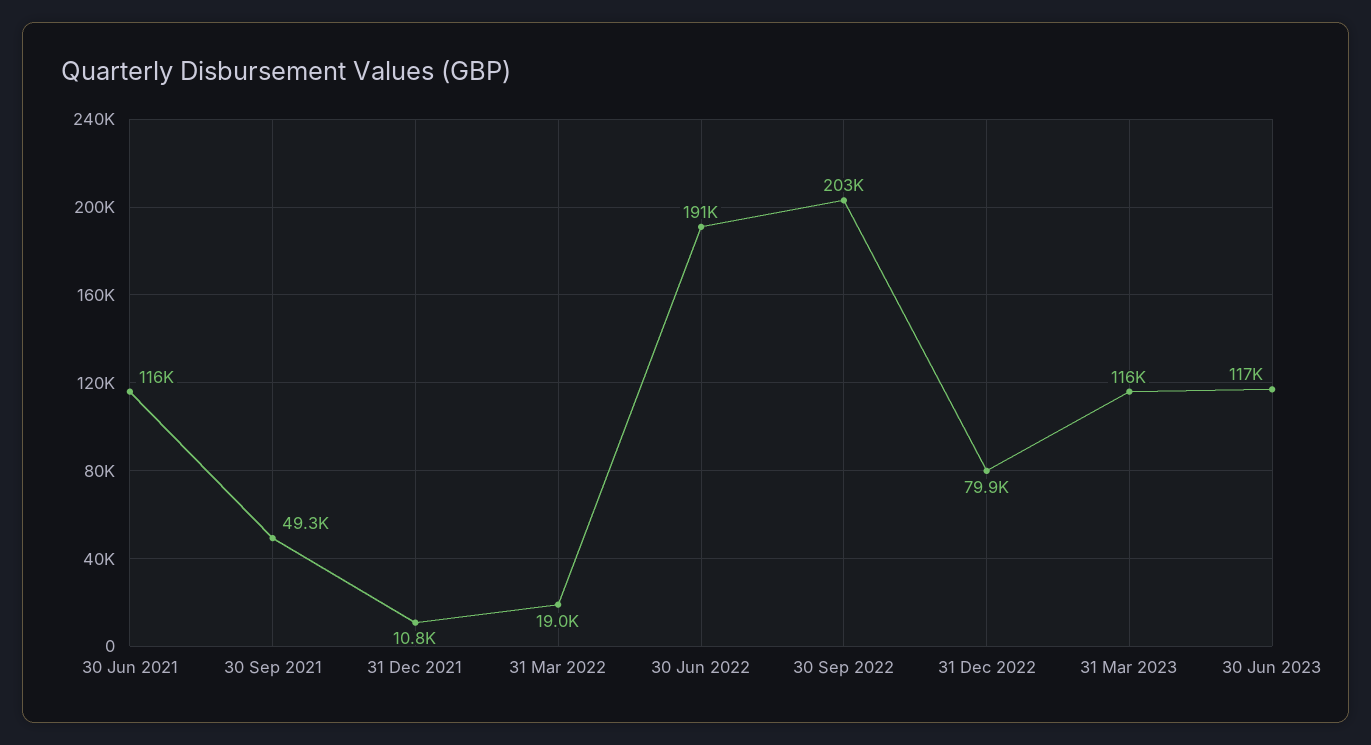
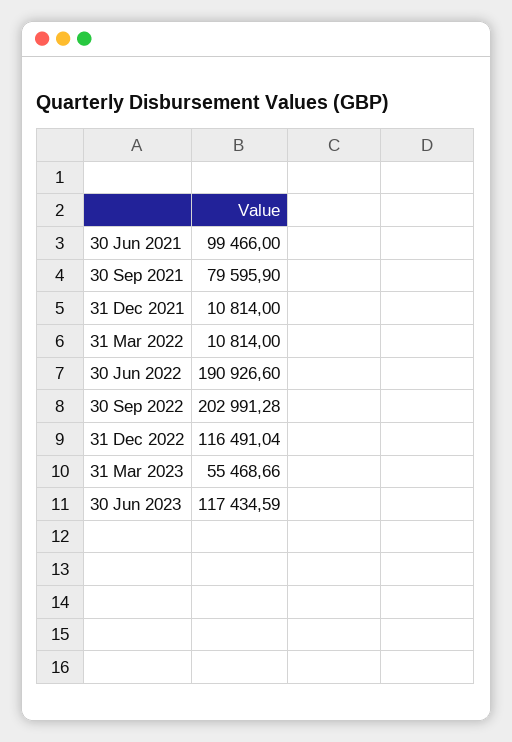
30 Jun 2021: 116000 -> 99466
30 Sep 2021: 49300 -> 79595.9
31 Mar 2022: 19000 -> 10814
31 Dec 2022: 79900 -> 116491.04
31 Mar 2023: 116000 -> 55468.66

